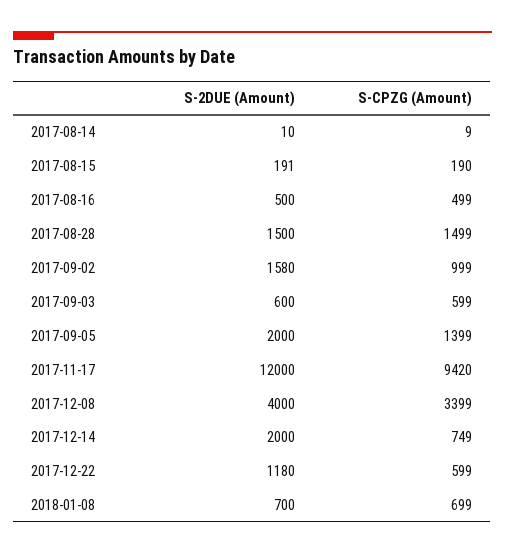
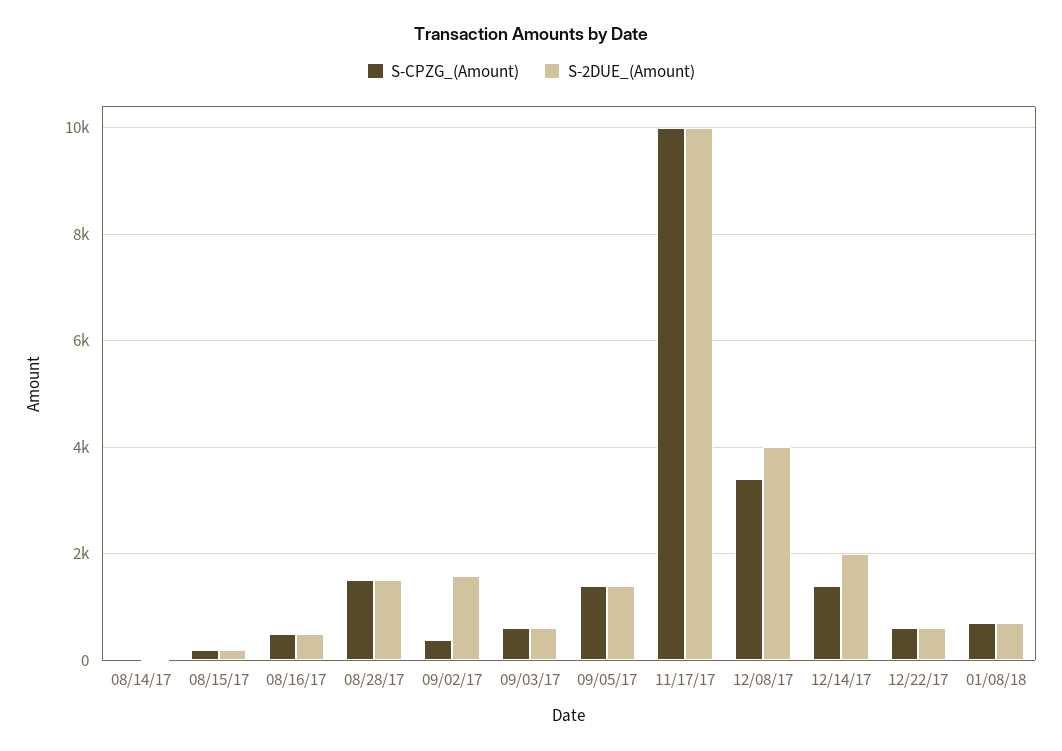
S-CPZG (Amount), 2017-09-02: 999 -> 400
S-2DUE (Amount), 2017-09-05: 2000 -> 1400
S-2DUE (Amount), 2017-11-17: 12000 -> 10000
S-CPZG (Amount), 2017-11-17: 9420 -> 10000
S-CPZG (Amount), 2017-12-14: 749 -> 1400
S-2DUE (Amount), 2017-12-22: 1180 -> 600

